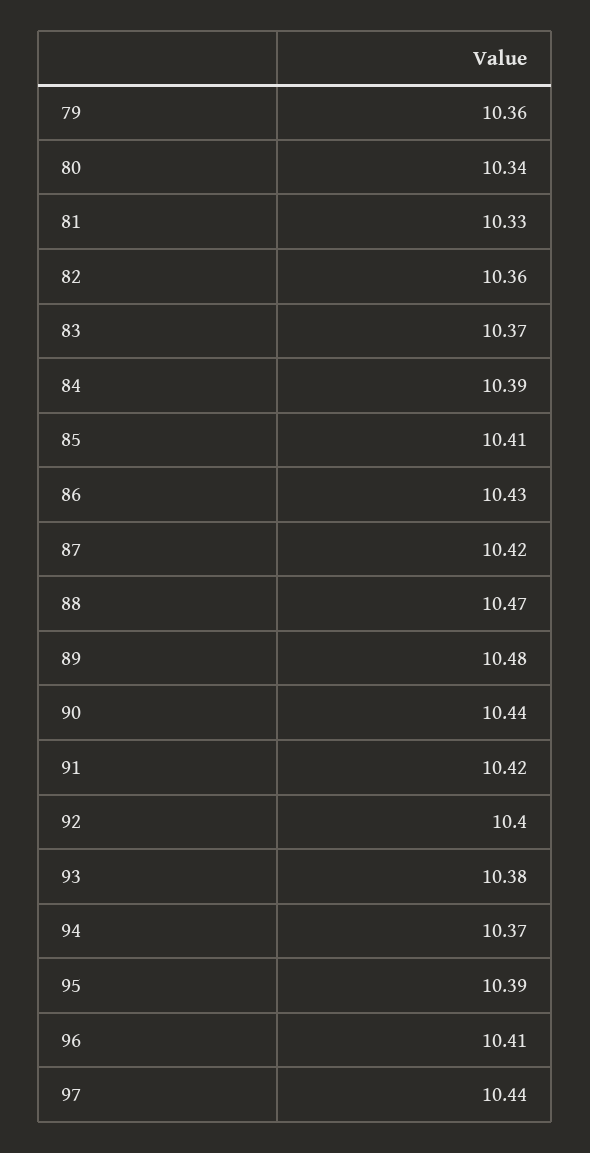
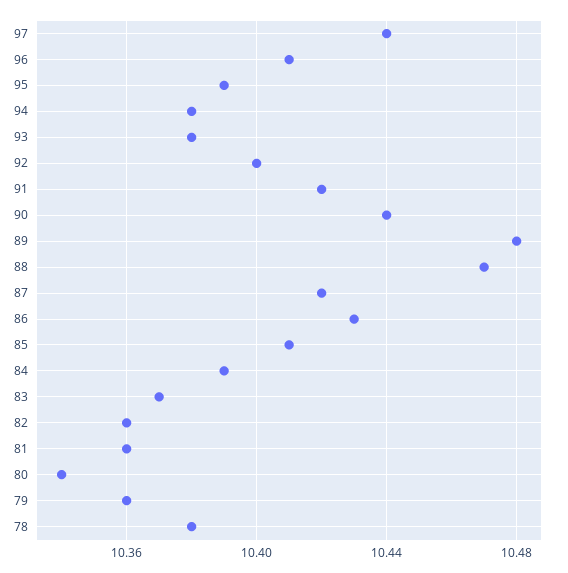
81: 10.33 -> 10.36
94: 10.37 -> 10.38
78: none -> 10.38

